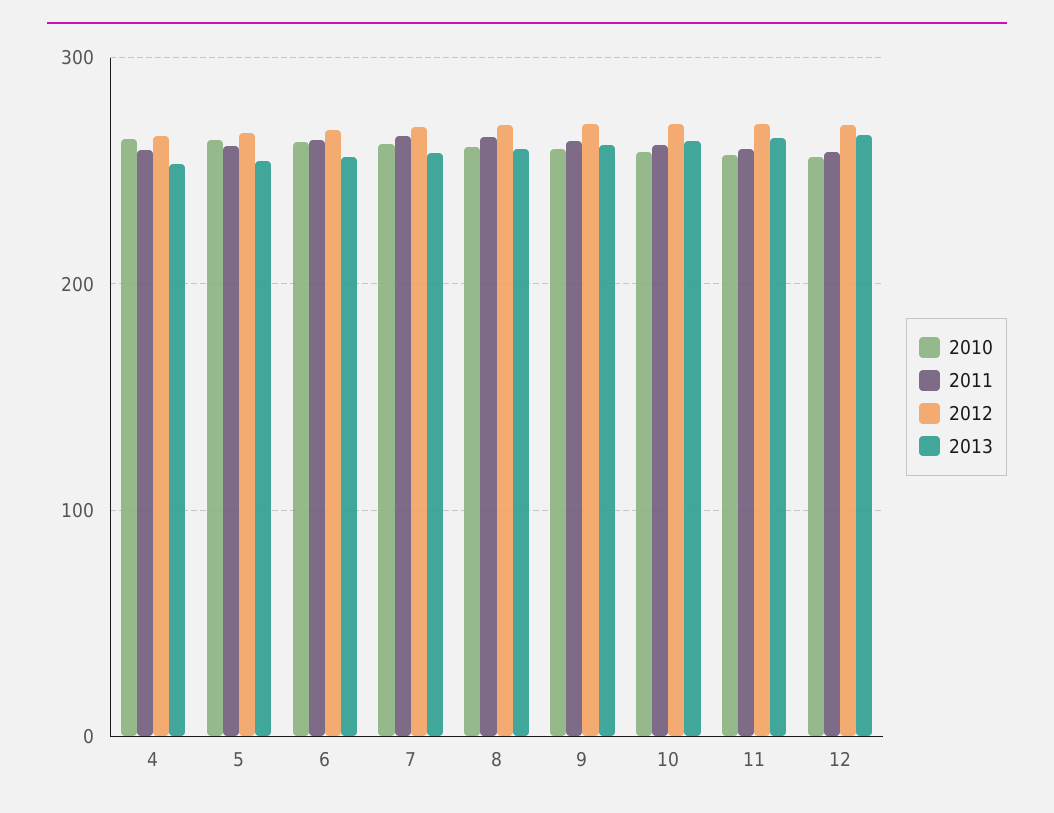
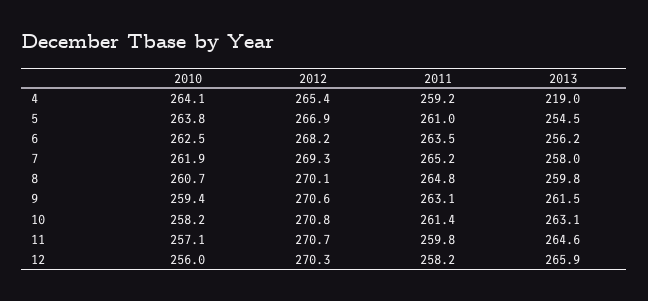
2013, 4: 250 -> 219

